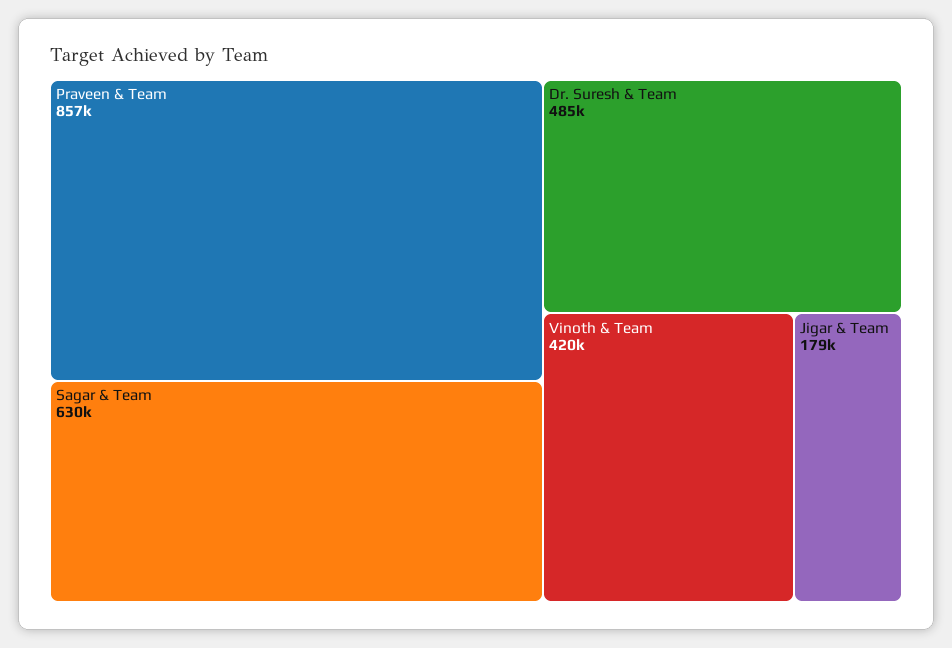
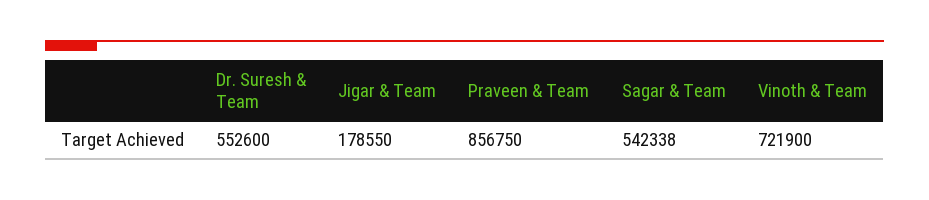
Sagar & Team: 630000 -> 542338
Dr. Suresh & Team: 485000 -> 552600
Vinoth & Team: 420000 -> 721900

